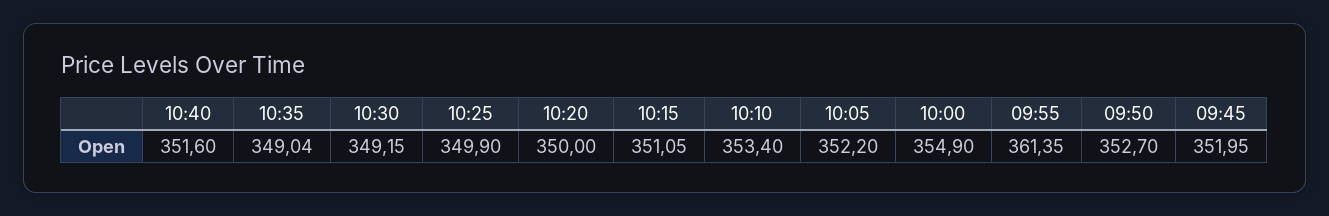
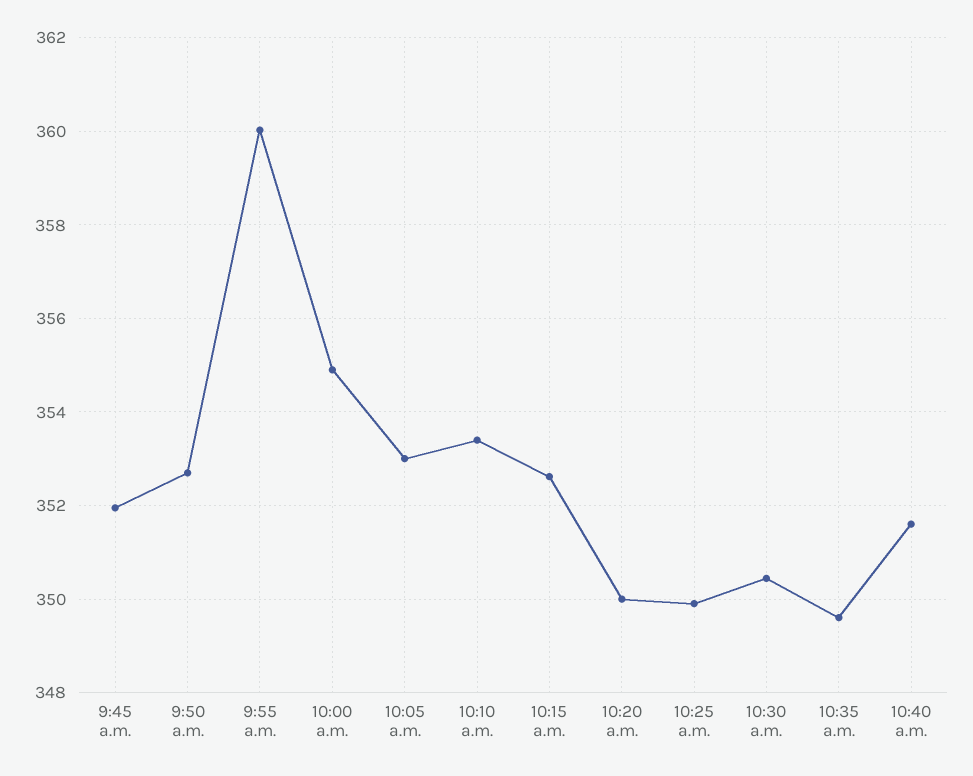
10:35: 349.04 -> 349.6
10:30: 349.15 -> 350.4
10:15: 351.05 -> 352.6
10:05: 352.2 -> 353
09:55: 361.35 -> 360

